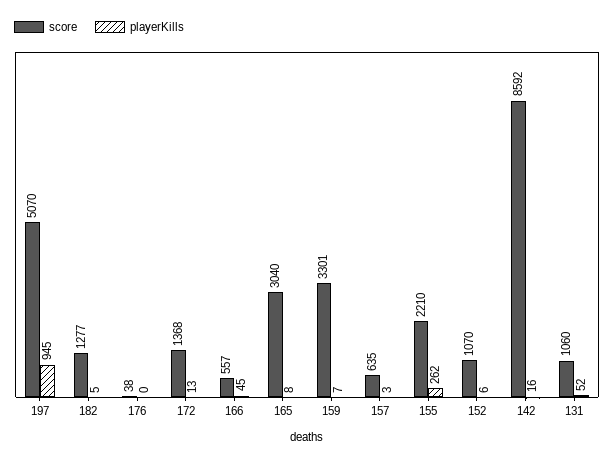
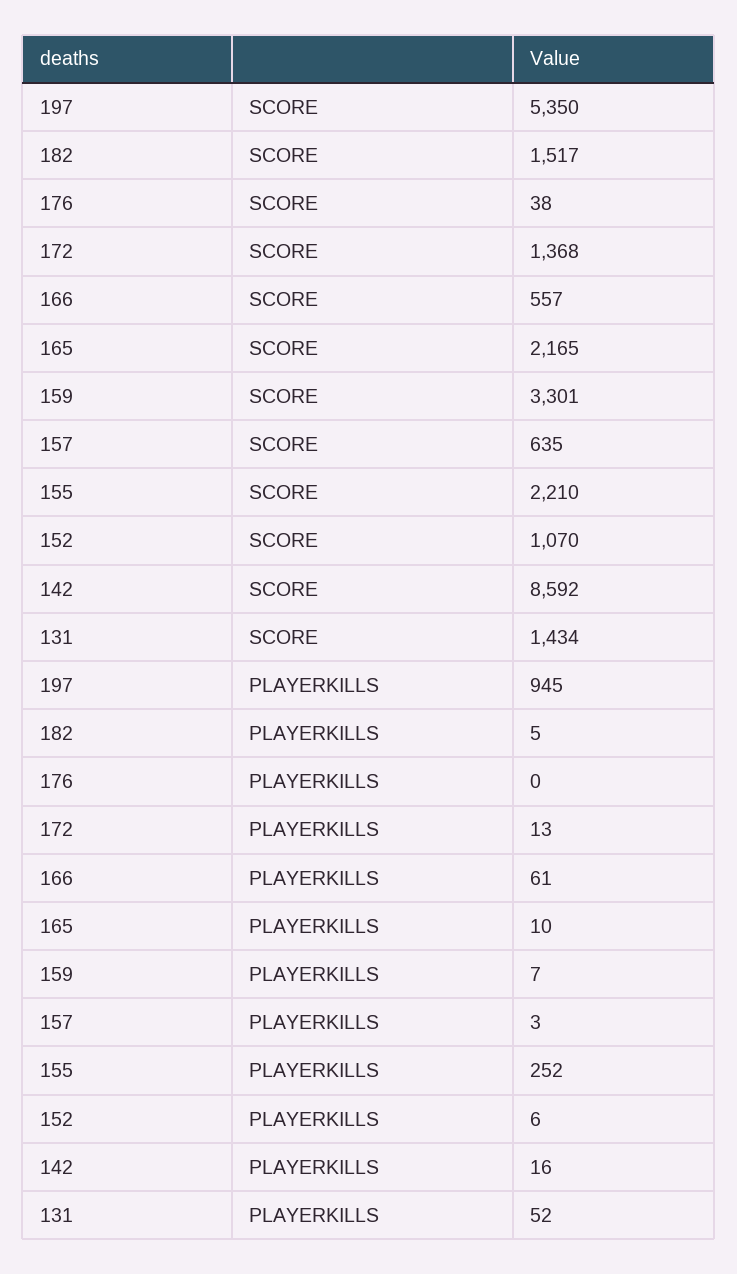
score, 197: 5070 -> 5350
score, 182: 1277 -> 1517
playerKills, 166: 45 -> 61
score, 165: 3040 -> 2165
playerKills, 165: 8 -> 10
playerKills, 155: 262 -> 252
score, 131: 1060 -> 1434

